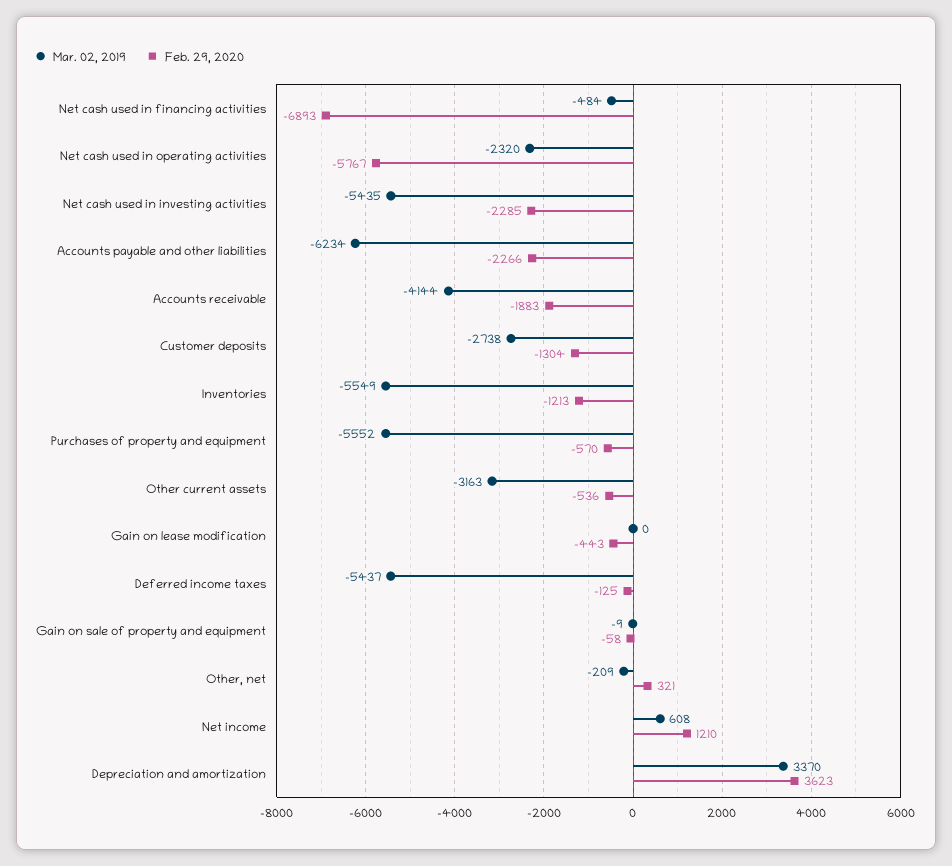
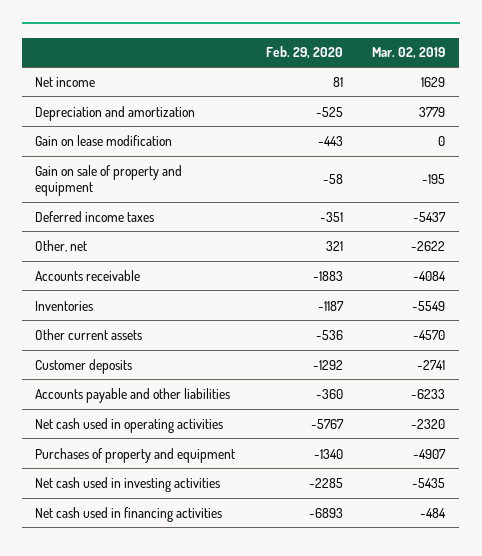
Mar. 02, 2019, Accounts payable and other liabilities: -6234 -> -6233
Feb. 29, 2020, Accounts payable and other liabilities: -2266 -> -360
Mar. 02, 2019, Accounts receivable: -4144 -> -4084
Mar. 02, 2019, Customer deposits: -2738 -> -2741
Feb. 29, 2020, Customer deposits: -1304 -> -1292
Feb. 29, 2020, Inventories: -1213 -> -1187
Mar. 02, 2019, Purchases of property and equipment: -5552 -> -4907
Feb. 29, 2020, Purchases of property and equipment: -570 -> -1340
Mar. 02, 2019, Other current assets: -3163 -> -4570
Feb. 29, 2020, Deferred income taxes: -125 -> -351
Mar. 02, 2019, Gain on sale of property and equipment: -9 -> -195
Mar. 02, 2019, Other, net: -209 -> -2622
Mar. 02, 2019, Net income: 608 -> 1629
Feb. 29, 2020, Net income: 1210 -> 81
Mar. 02, 2019, Depreciation and amortization: 3370 -> 3779
Feb. 29, 2020, Depreciation and amortization: 3623 -> -525

